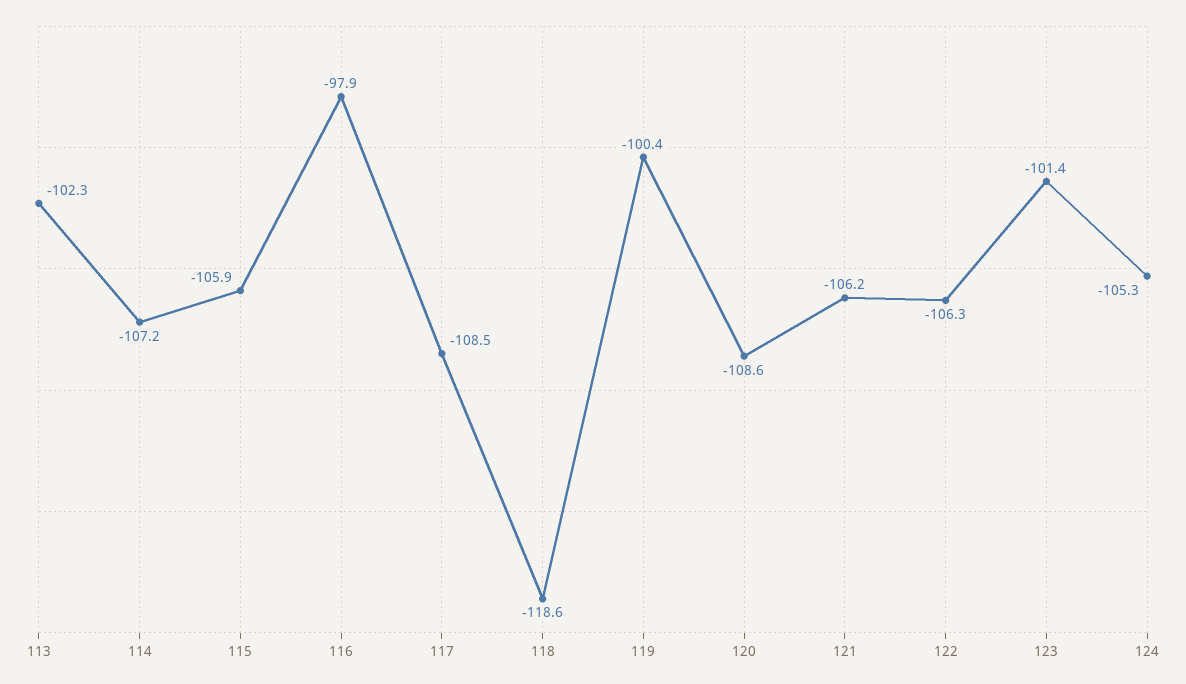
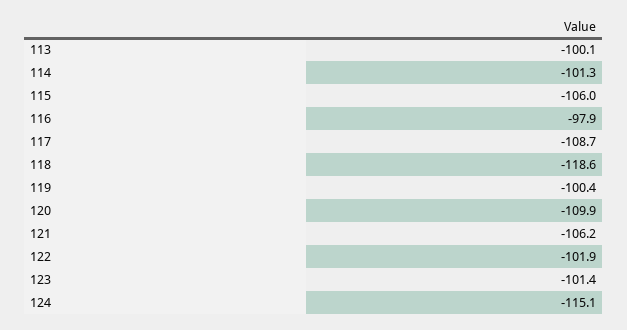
113: -102.3 -> -100.1
114: -107.2 -> -101.3
115: -105.9 -> -106
117: -108.5 -> -108.7
120: -108.6 -> -109.9
122: -106.3 -> -101.9
124: -105.3 -> -115.1

